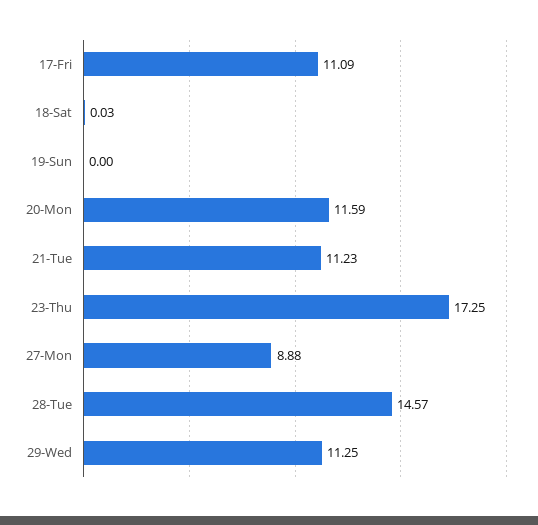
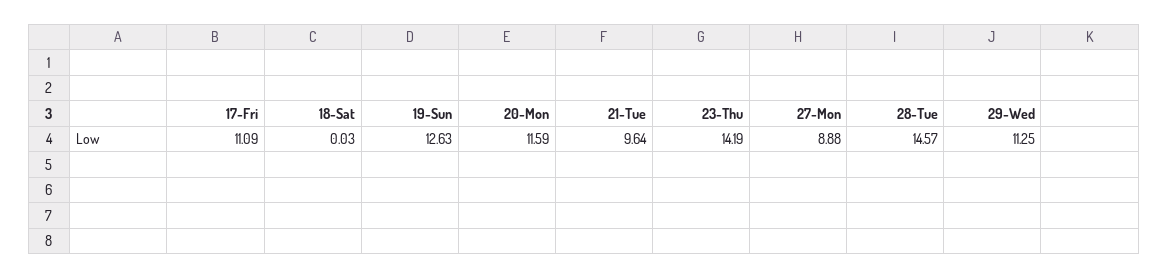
19-Sun: 0 -> 12.63
21-Tue: 11.23 -> 9.64
23-Thu: 17.25 -> 14.19

